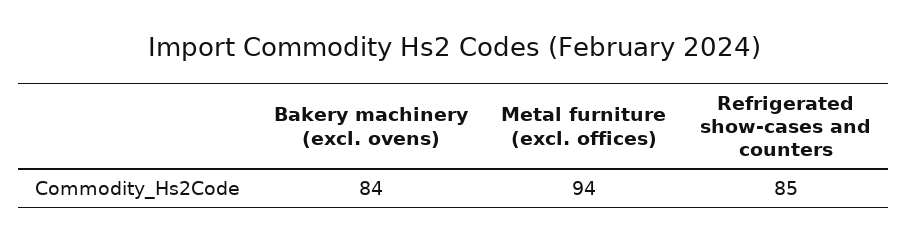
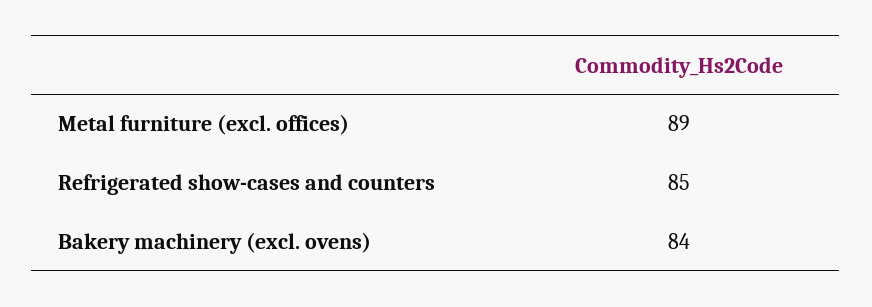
Metal furniture (excl. offices): 94 -> 89

